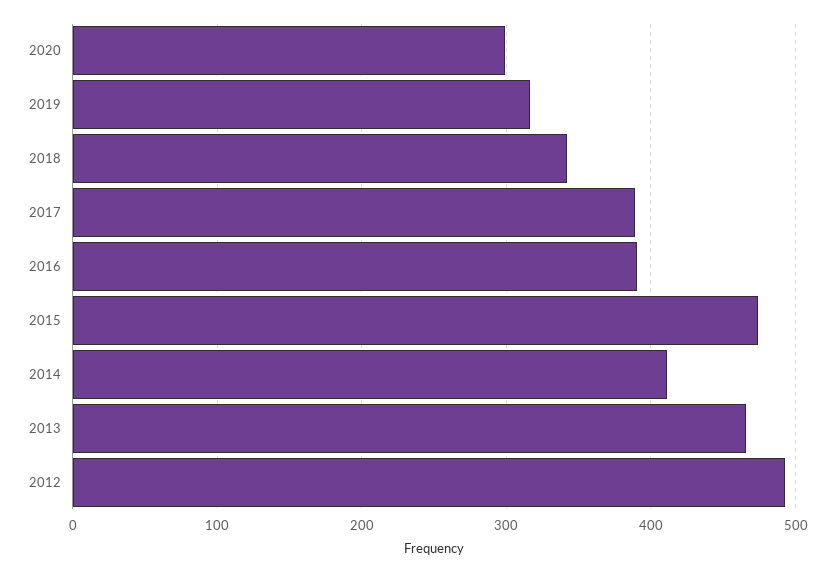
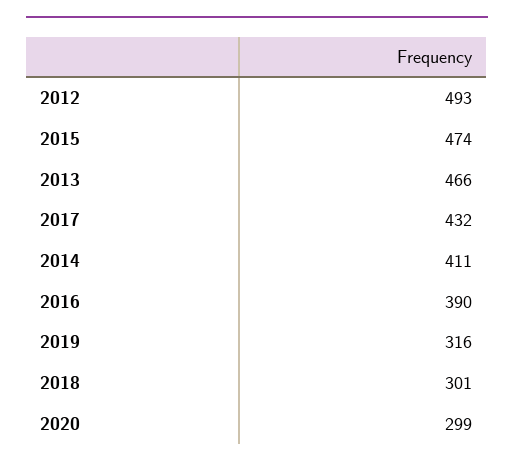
2018: 340 -> 301
2017: 390 -> 432

